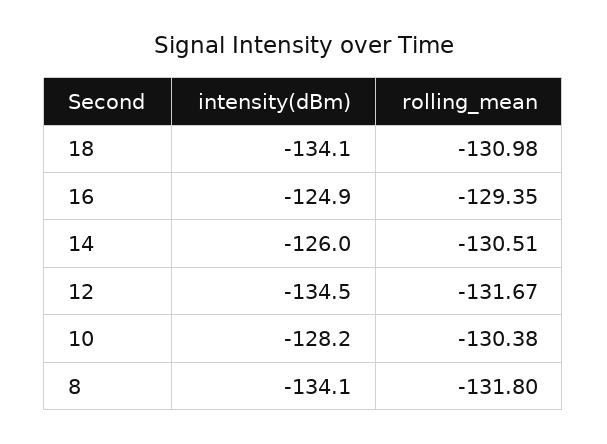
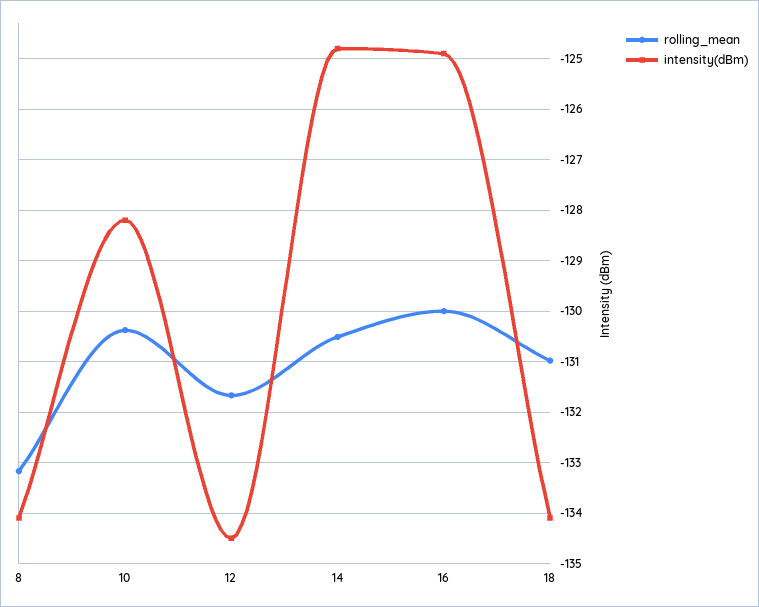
rolling_mean, 16: -129.35 -> -130
intensity(dBm), 14: -126 -> -124.8
rolling_mean, 8: -131.8 -> -133.2

